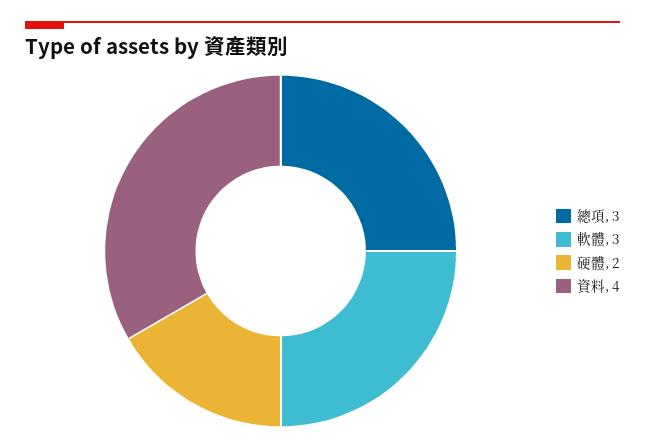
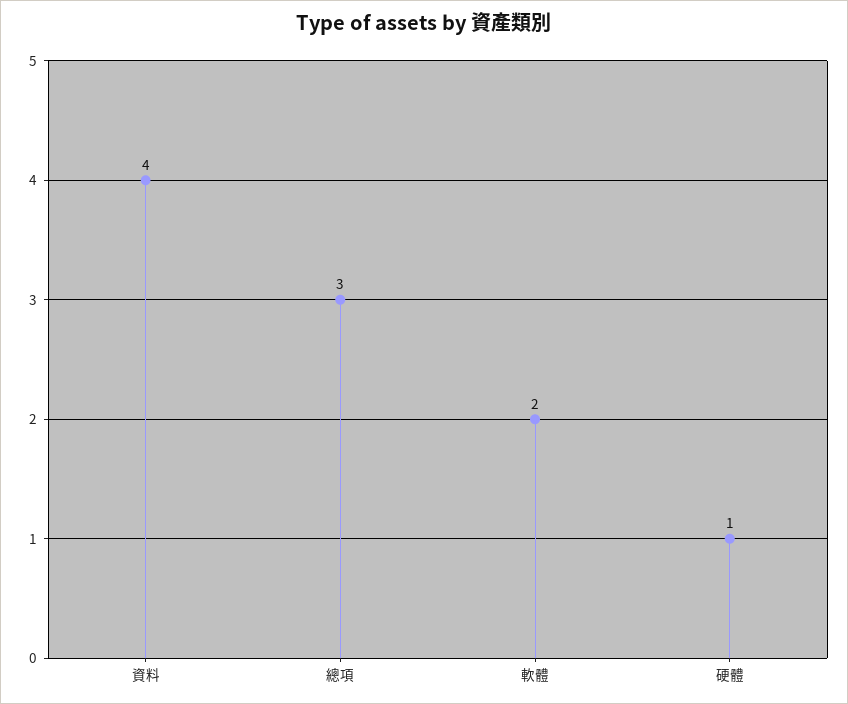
軟體: 3 -> 2
硬體: 2 -> 1

